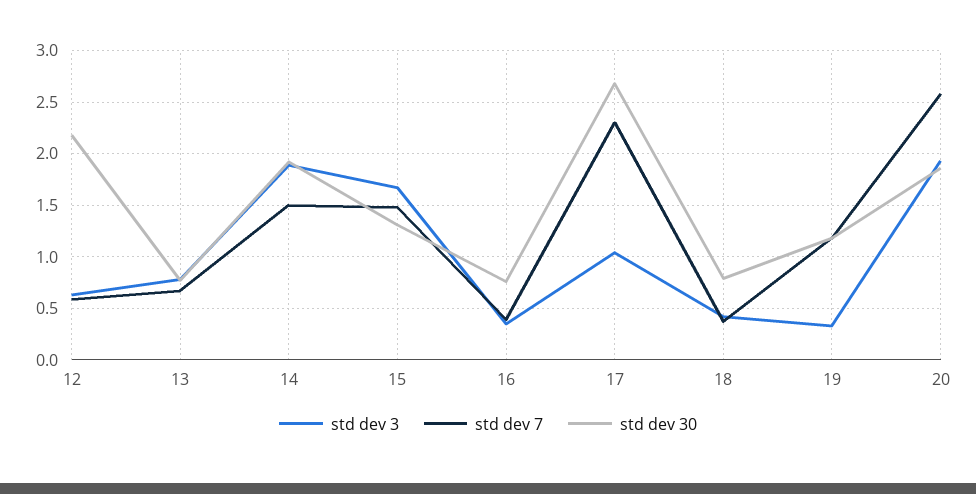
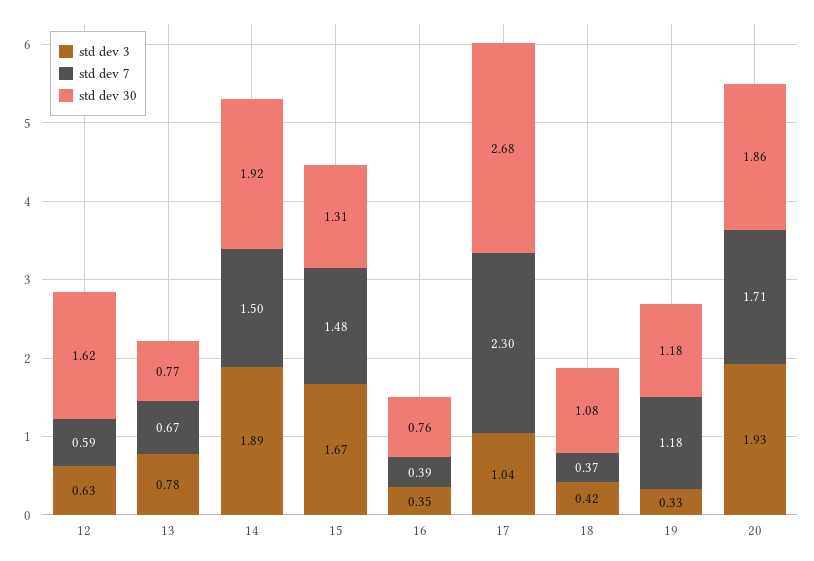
std dev 30, 12: 2.2 -> 1.62
std dev 30, 18: 0.8 -> 1.08
std dev 7, 20: 2.6 -> 1.71

